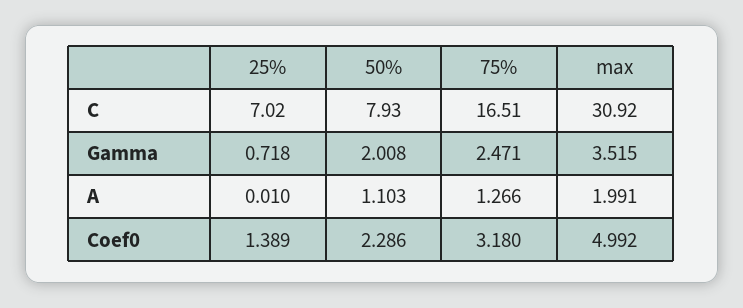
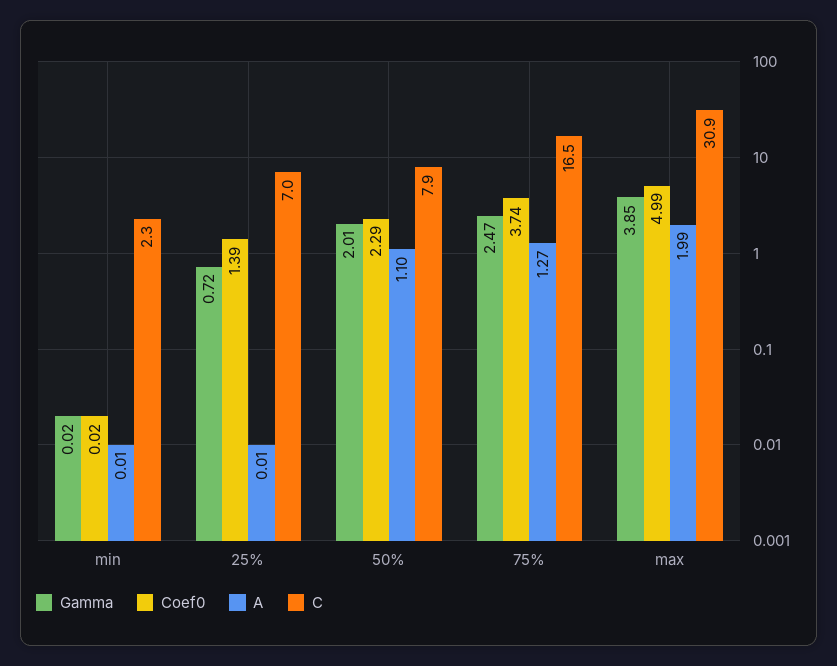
Gamma, max: 3.515 -> 3.85
Coef0, 75%: 3.18 -> 3.74
Gamma, min: none -> 0.02
Coef0, min: none -> 0.02
A, min: none -> 0.01
C, min: none -> 2.3

